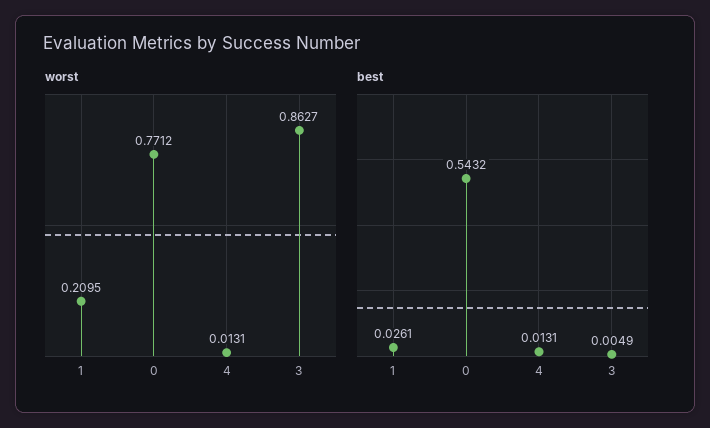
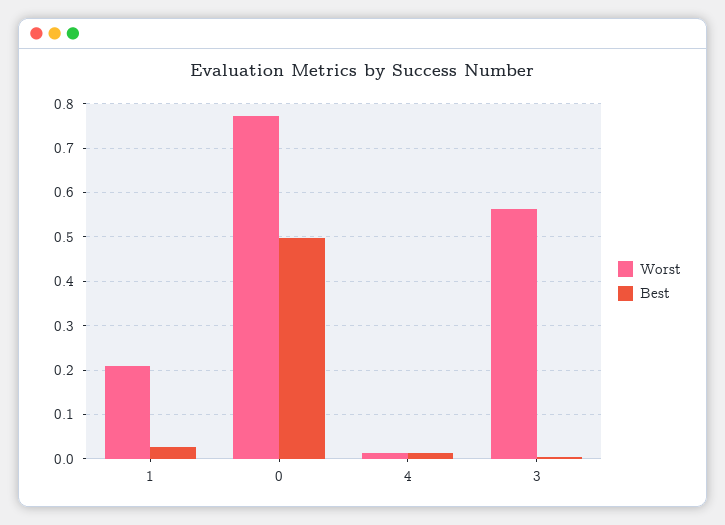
worst, 3: 0.8627 -> 0.56
best, 0: 0.5432 -> 0.5

